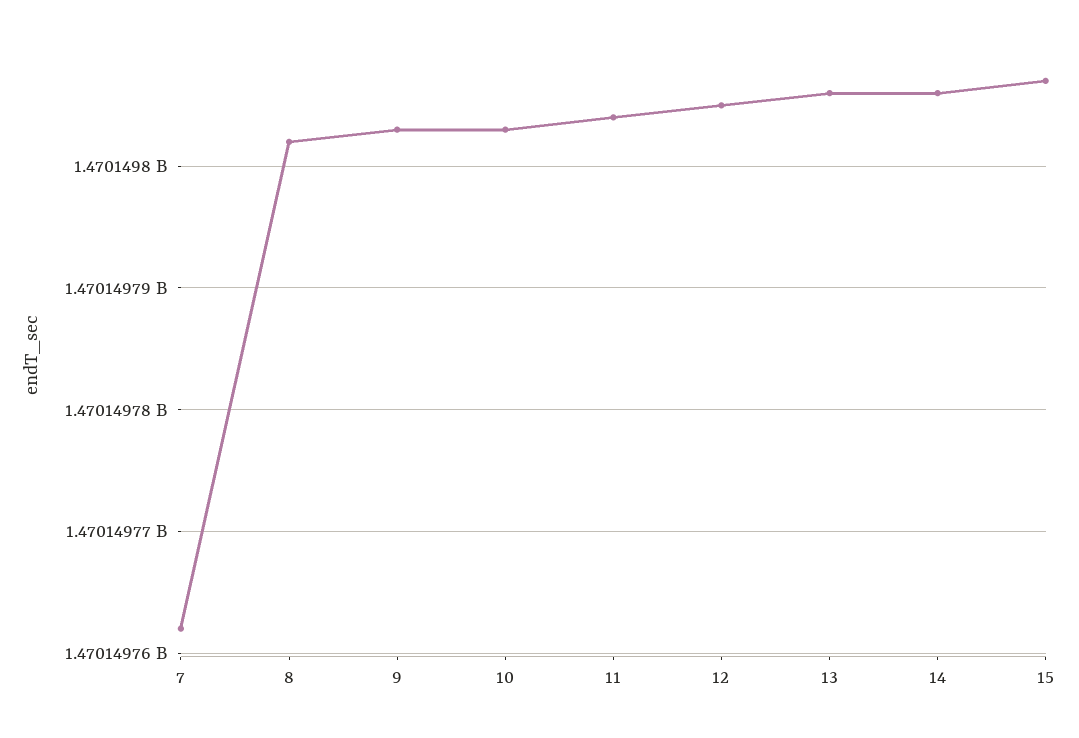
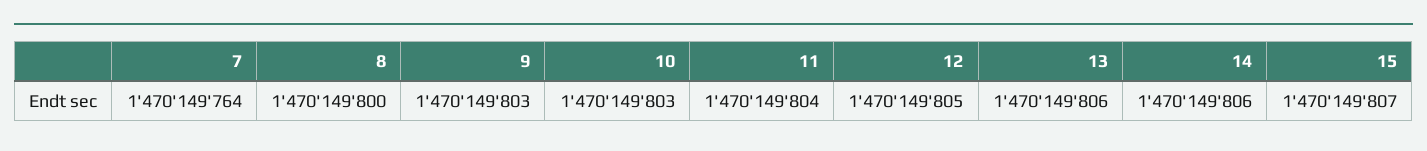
7: 1470149762 -> 1470149764
8: 1470149802 -> 1470149800

